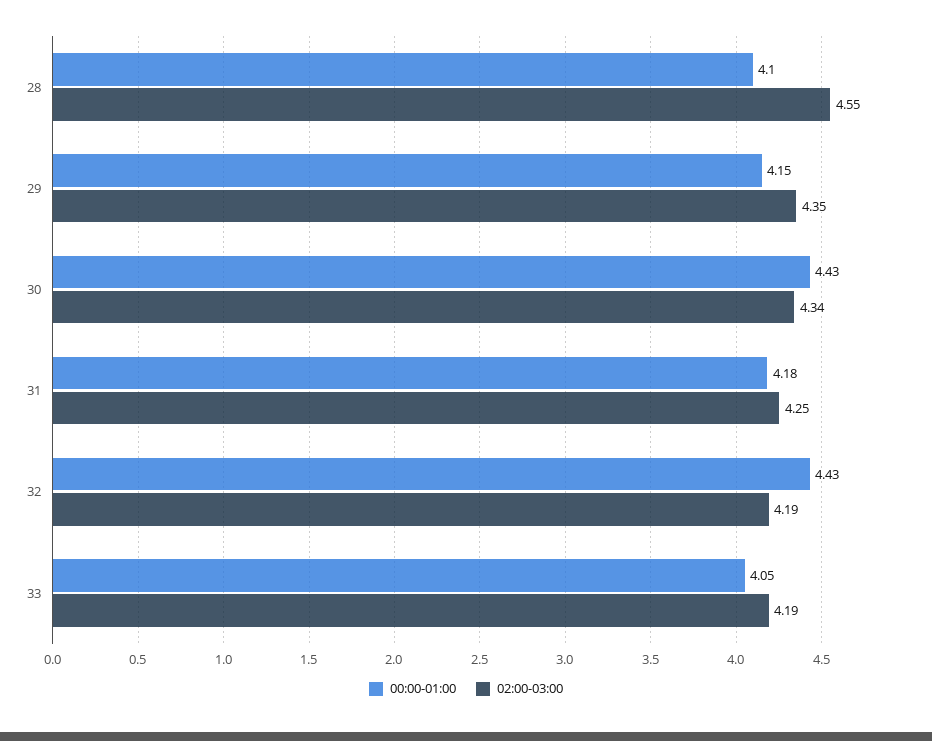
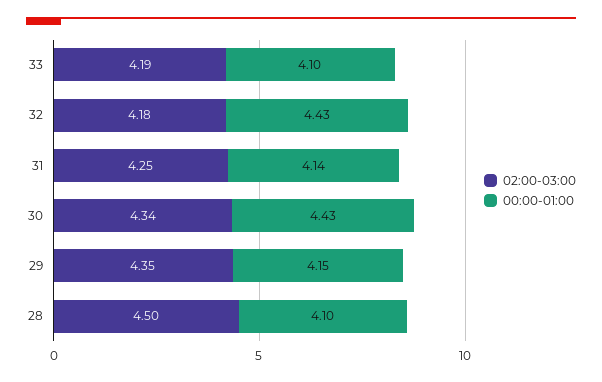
02:00-03:00, 28: 4.55 -> 4.5
00:00-01:00, 31: 4.18 -> 4.14
02:00-03:00, 32: 4.19 -> 4.18
00:00-01:00, 33: 4.05 -> 4.1

